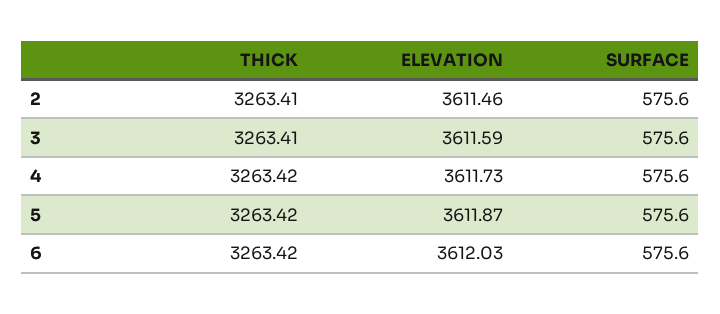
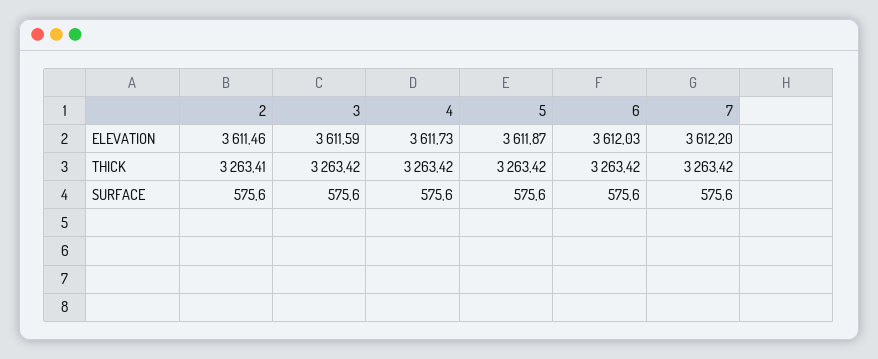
THICK, 3: 3263.41 -> 3263.42
ELEVATION, 7: none -> 3612.2
THICK, 7: none -> 3263.42
SURFACE, 7: none -> 575.6

